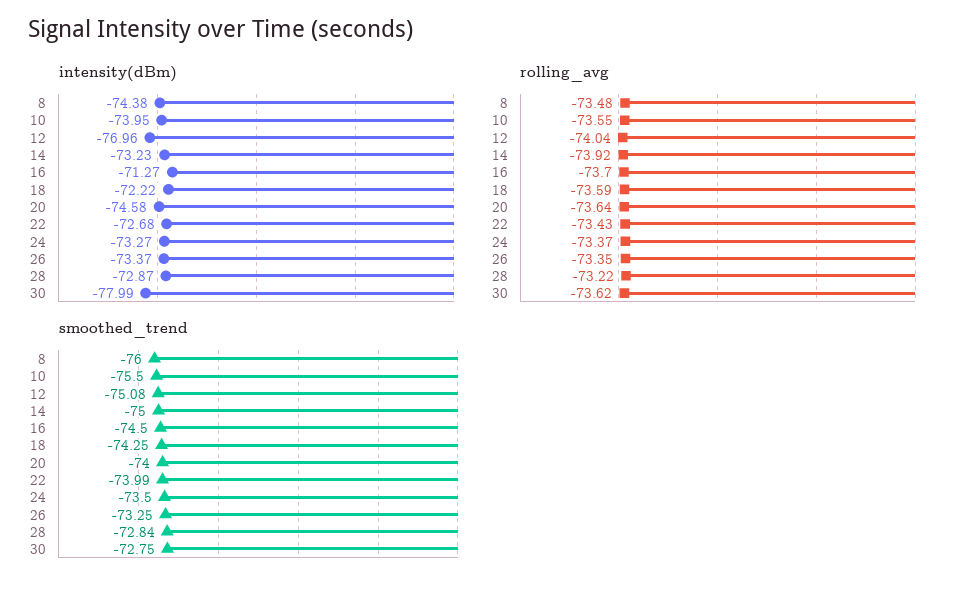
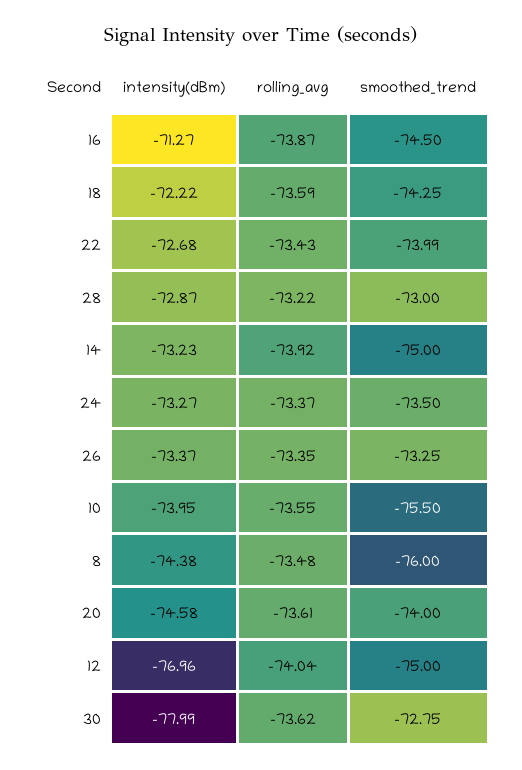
rolling_avg, 16: -73.7 -> -73.87
rolling_avg, 20: -73.64 -> -73.61
smoothed_trend, 12: -75.08 -> -75
smoothed_trend, 28: -72.84 -> -73

